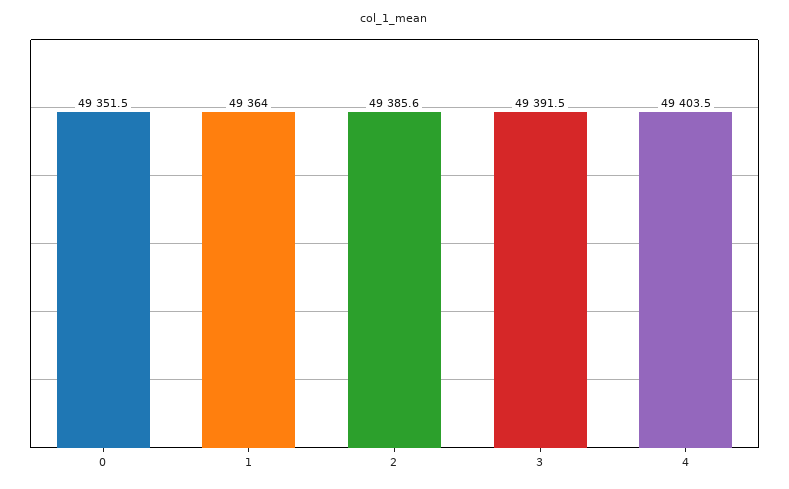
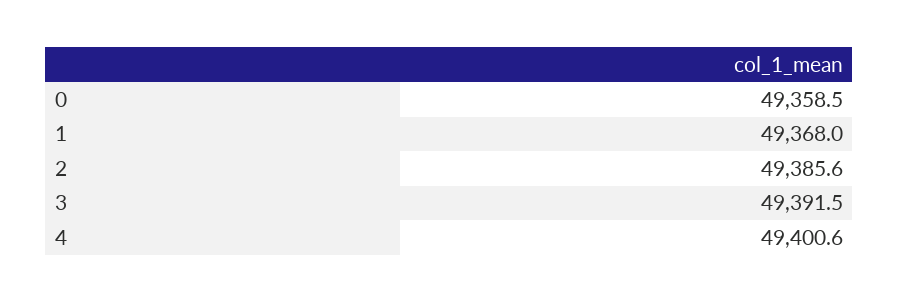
0: 49351.5 -> 49358.5
1: 49364 -> 49368
4: 49403.5 -> 49400.6

